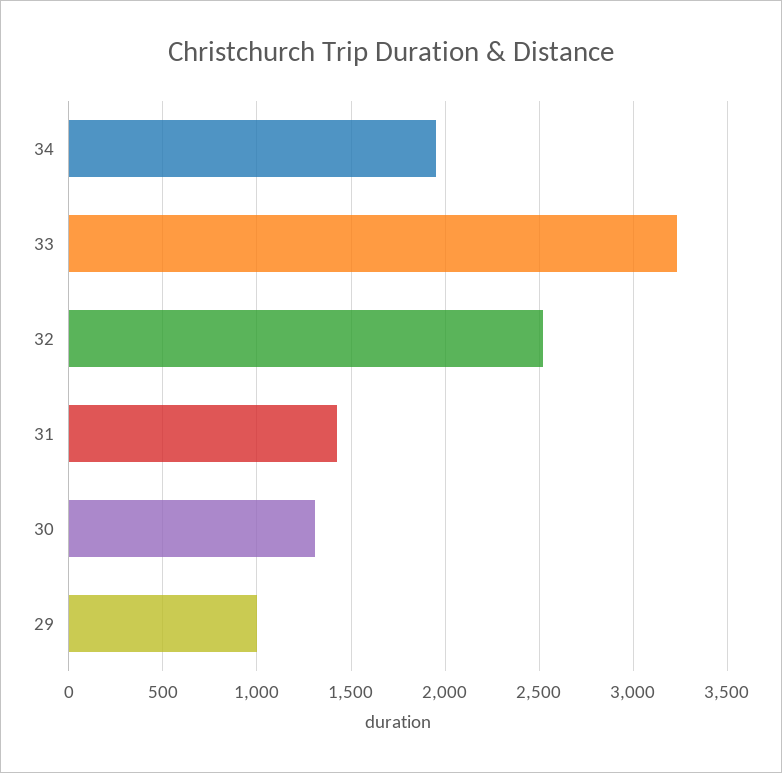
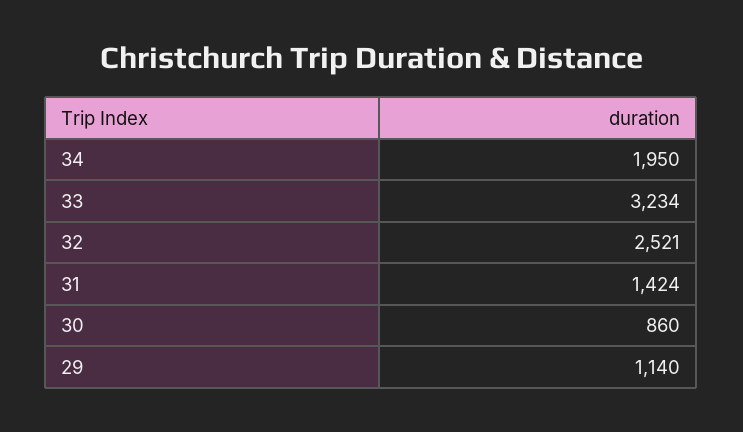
30: 1300 -> 860
29: 1000 -> 1140

